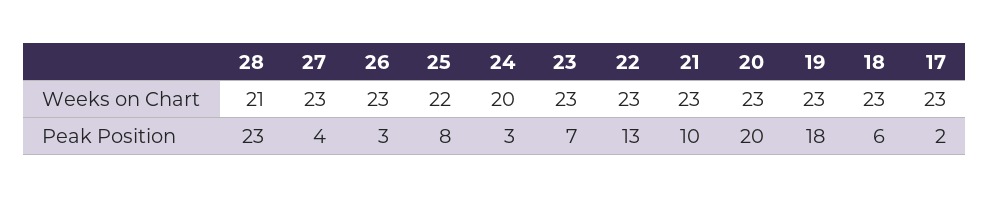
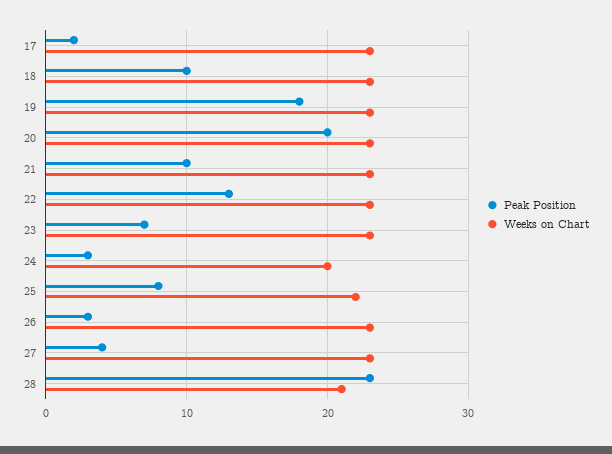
Peak Position, 18: 6 -> 10

